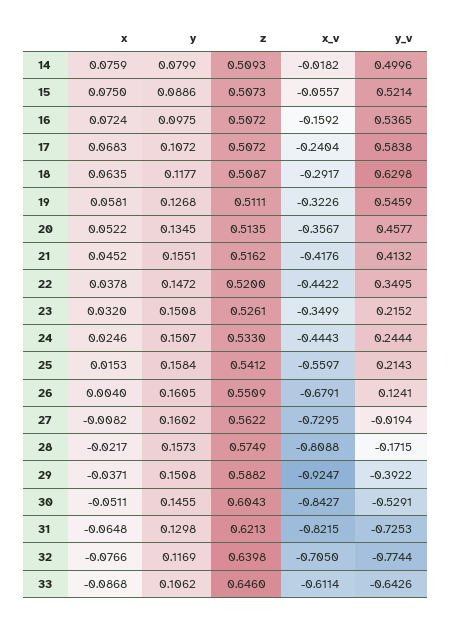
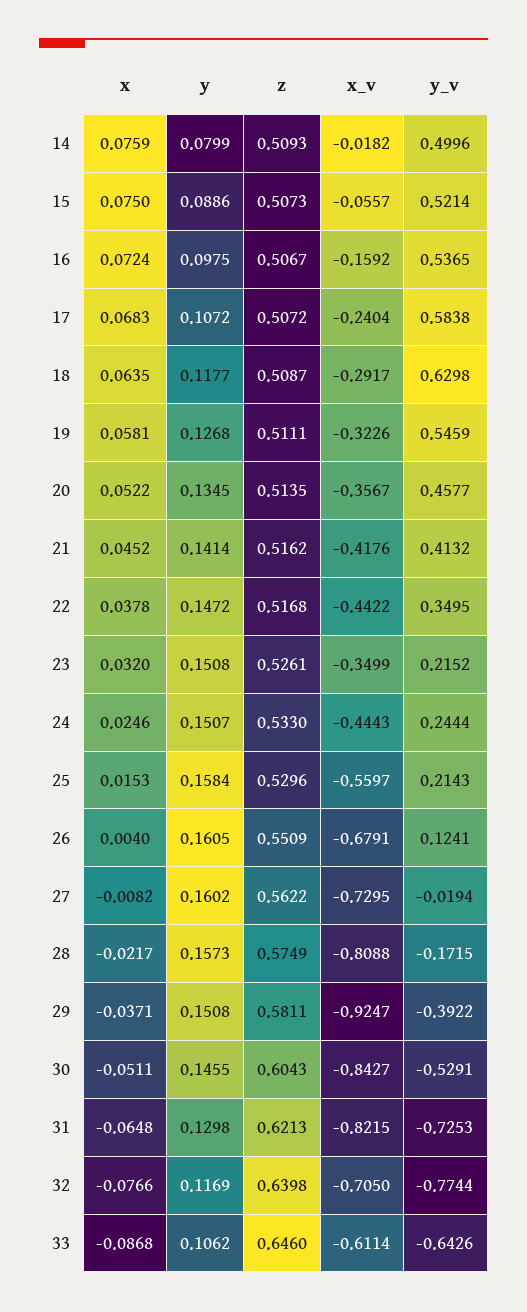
z, 16: 0.5072 -> 0.5067
y, 21: 0.1551 -> 0.1414
z, 22: 0.52 -> 0.5168
z, 25: 0.5412 -> 0.5296
z, 29: 0.5882 -> 0.5811

